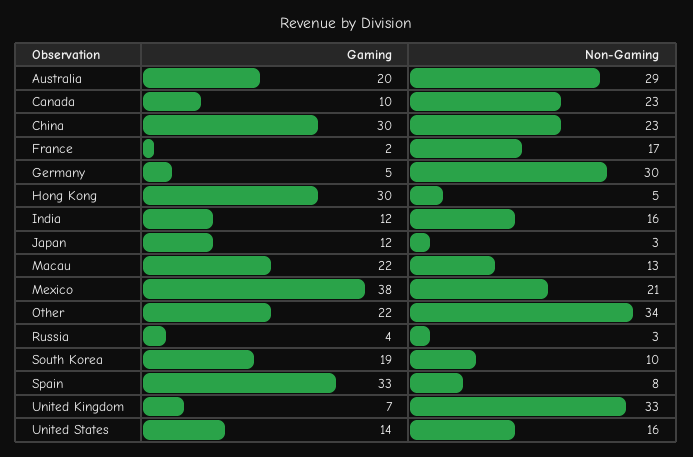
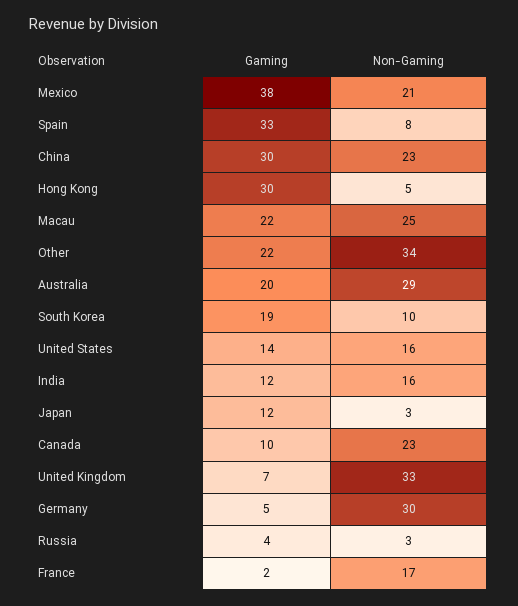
Non-Gaming, Macau: 13 -> 25

